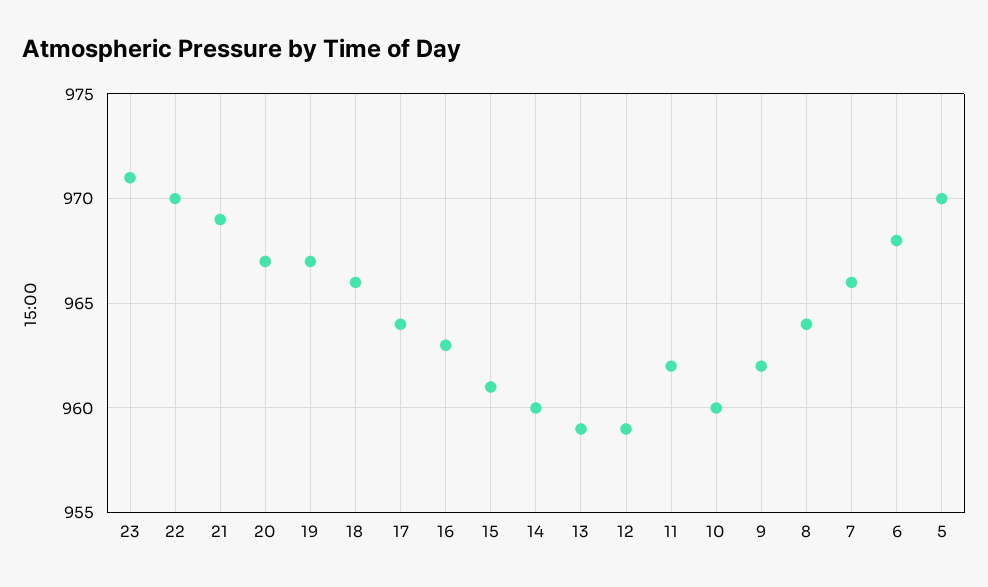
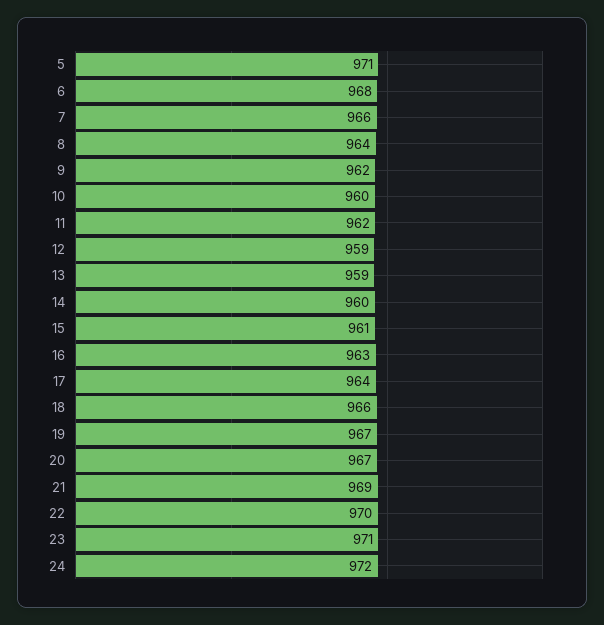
5: 970 -> 971
24: none -> 972

